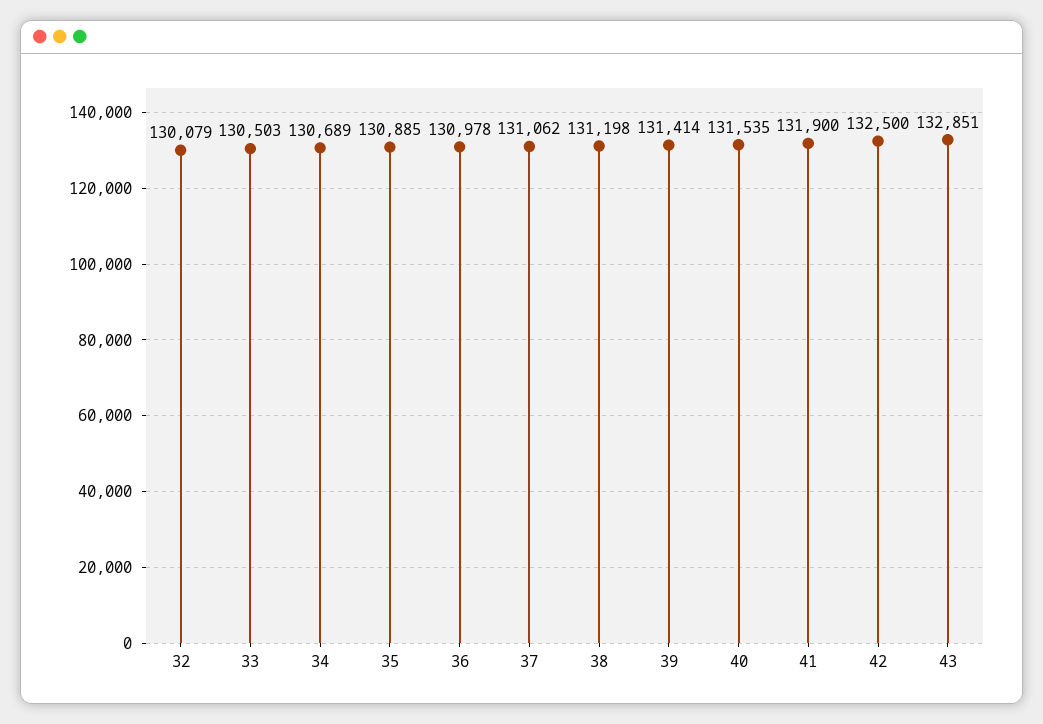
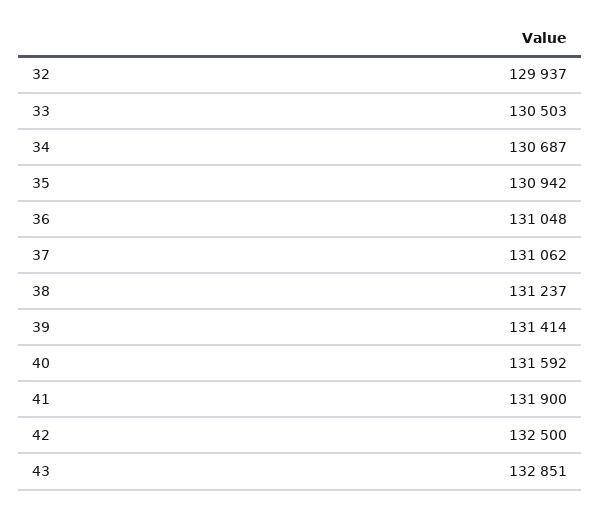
32: 130079 -> 129937
34: 130689 -> 130687
35: 130885 -> 130942
36: 130978 -> 131048
38: 131198 -> 131237
40: 131535 -> 131592

